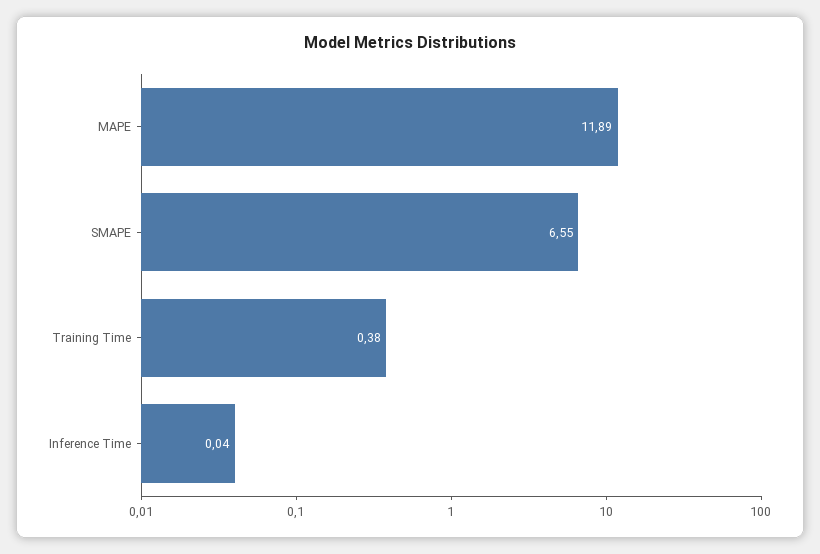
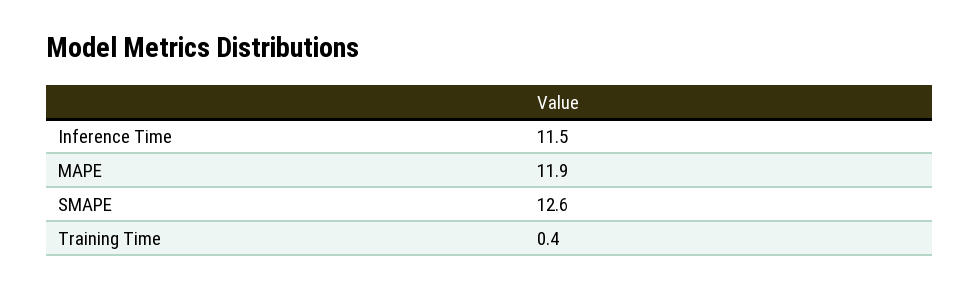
SMAPE: 6.55 -> 12.6
Inference Time: 0.04 -> 11.5

